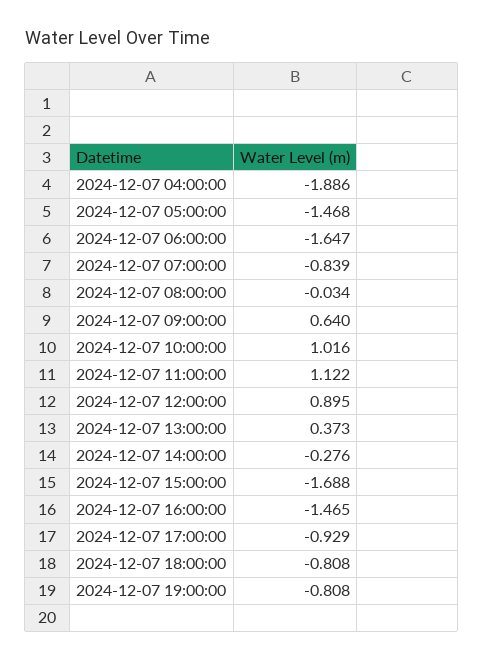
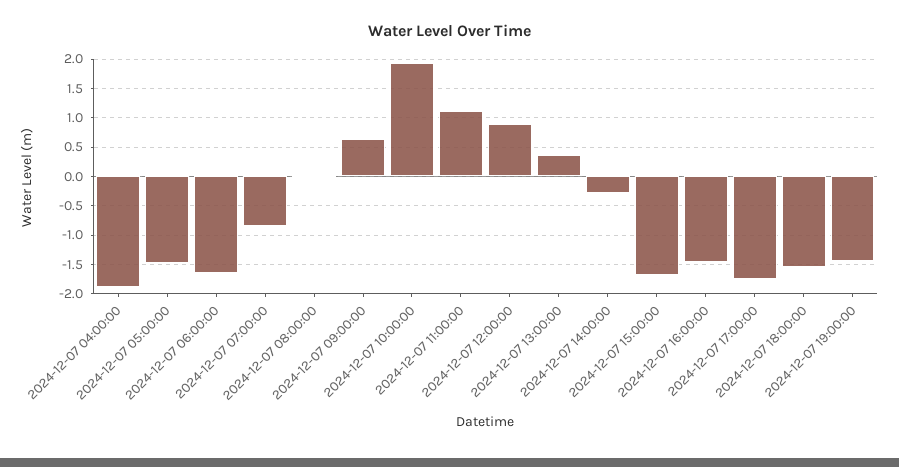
2024-12-07 10:00:00: 1.016 -> 2
2024-12-07 17:00:00: -0.929 -> -1.75
2024-12-07 18:00:00: -0.808 -> -1.5
2024-12-07 19:00:00: -0.808 -> -1.5

